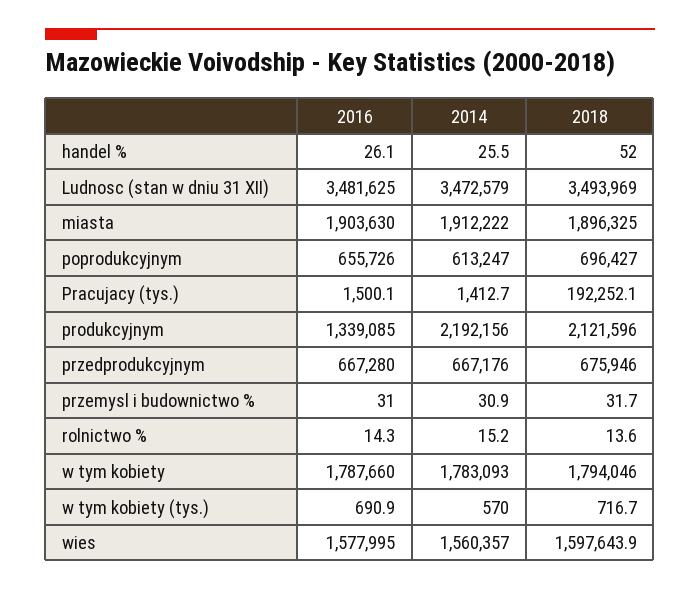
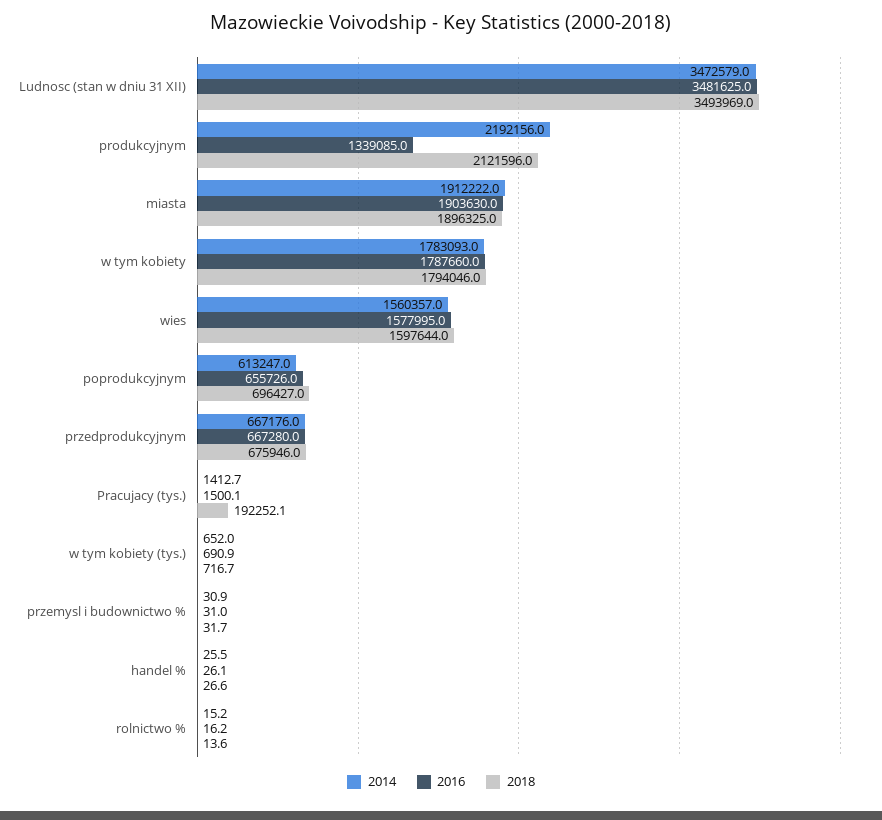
2018, handel %: 52 -> 26.6
2016, rolnictwo %: 14.3 -> 16.2
2014, w tym kobiety (tys.): 570 -> 652
2018, wies: 1597643.9 -> 1597644

